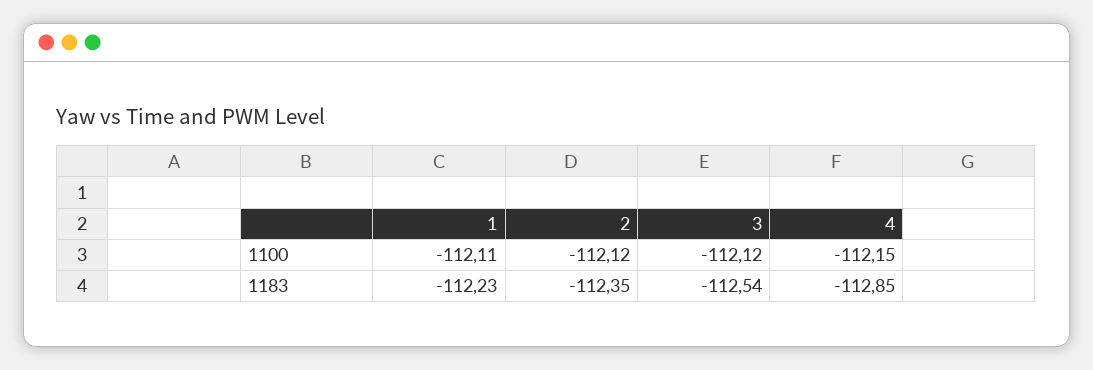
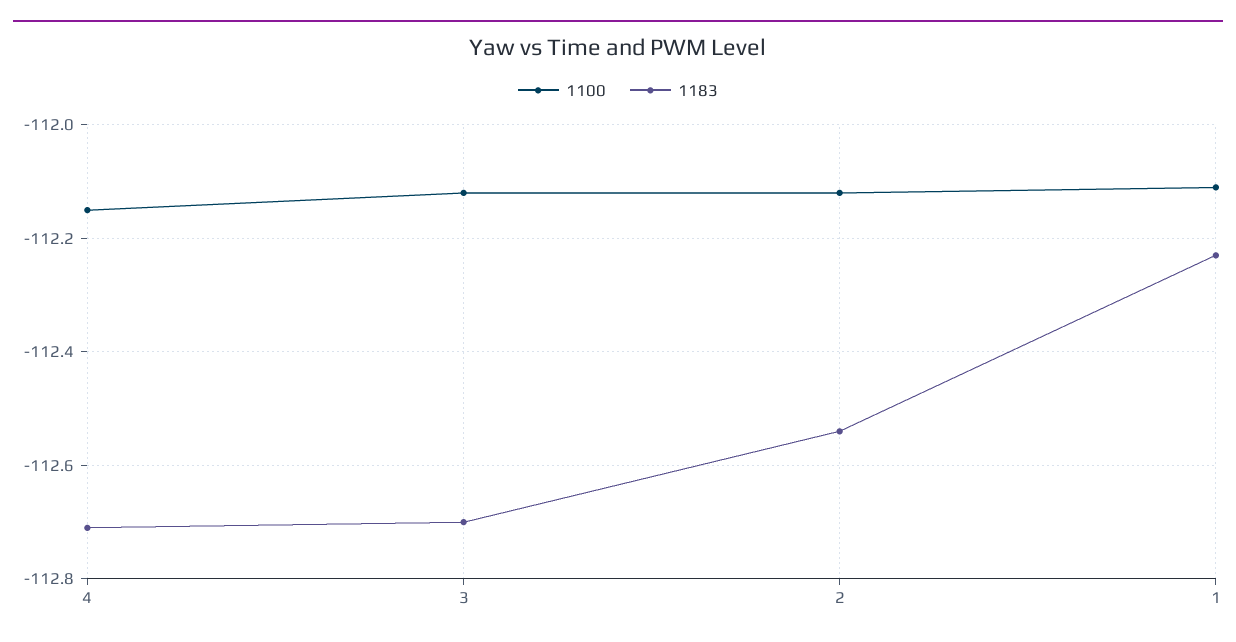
1183, 2: -112.35 -> -112.55
1183, 3: -112.54 -> -112.7
1183, 4: -112.85 -> -112.7

